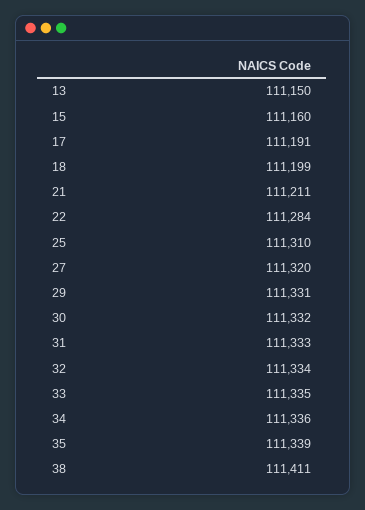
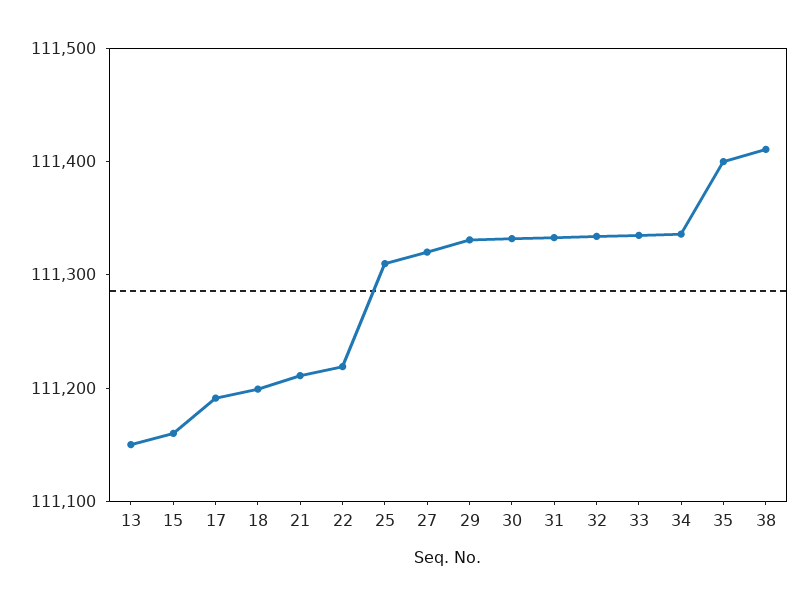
22: 111284 -> 111220
35: 111339 -> 111400

